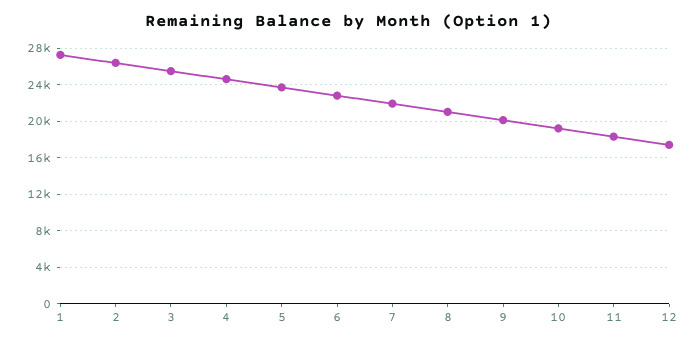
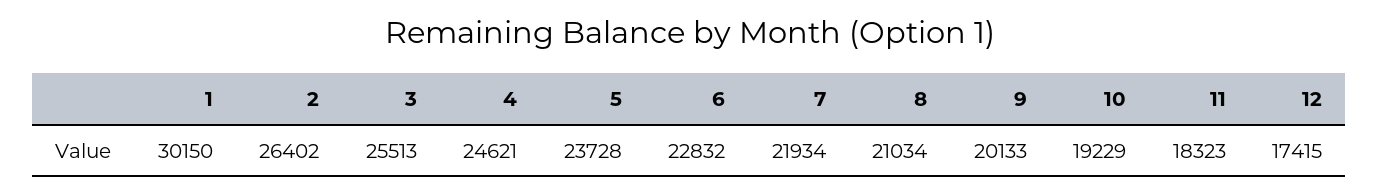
1: 27000 -> 30150

